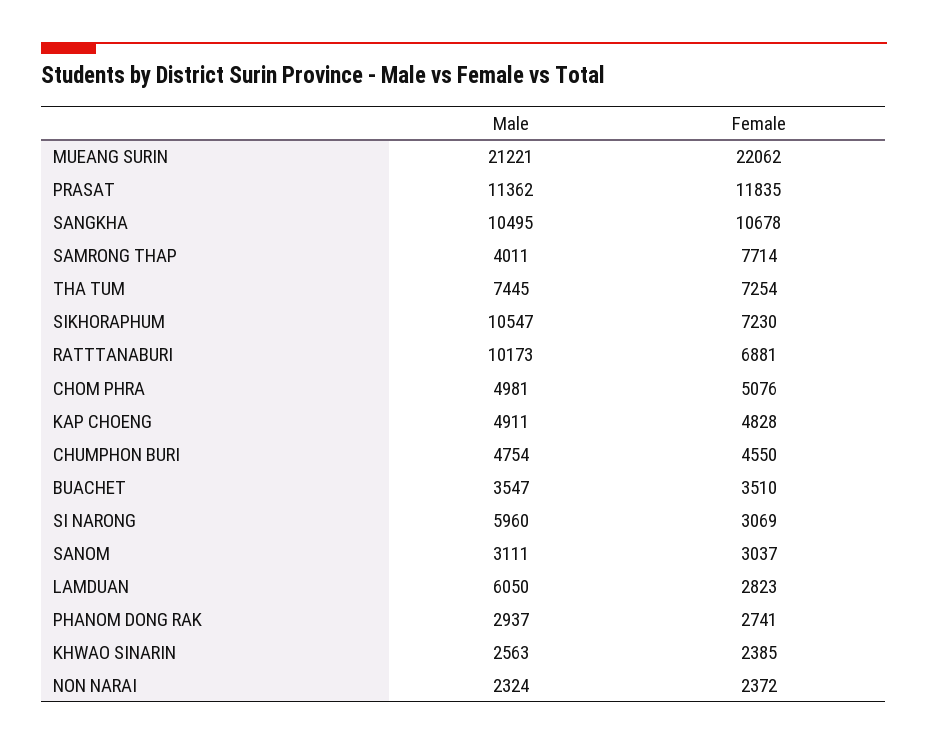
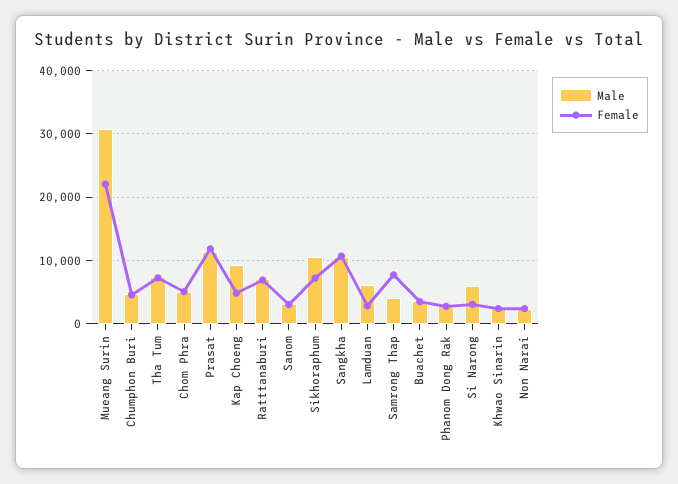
Male, MUEANG SURIN: 21221 -> 31000
Male, RATTTANABURI: 10173 -> 7000
Male, KAP CHOENG: 4911 -> 9000

